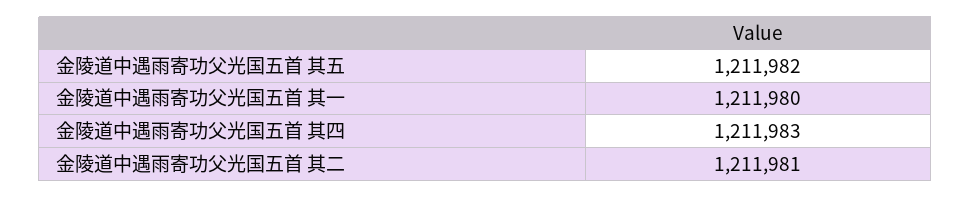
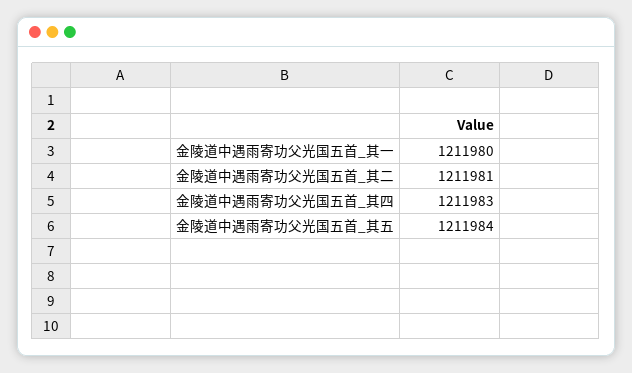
金陵道中遇雨寄功父光国五首 其五: 1211982 -> 1211984

